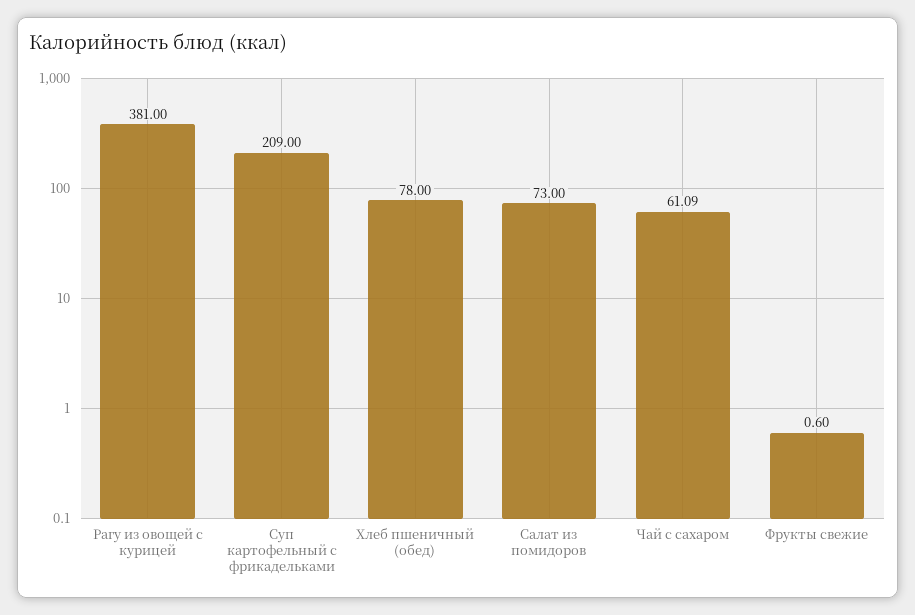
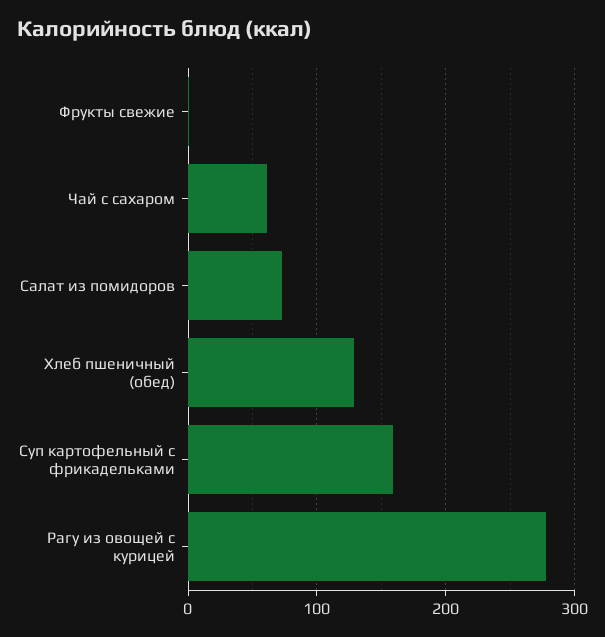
Рагу из овощей с курицей: 381 -> 280
Суп картофельный с фрикадельками: 209 -> 160
Хлеб пшеничный (обед): 78 -> 130

